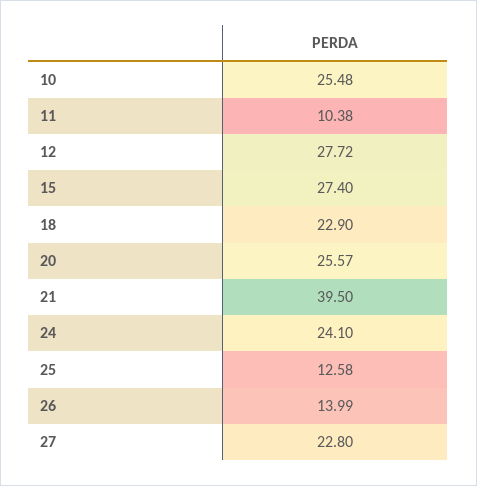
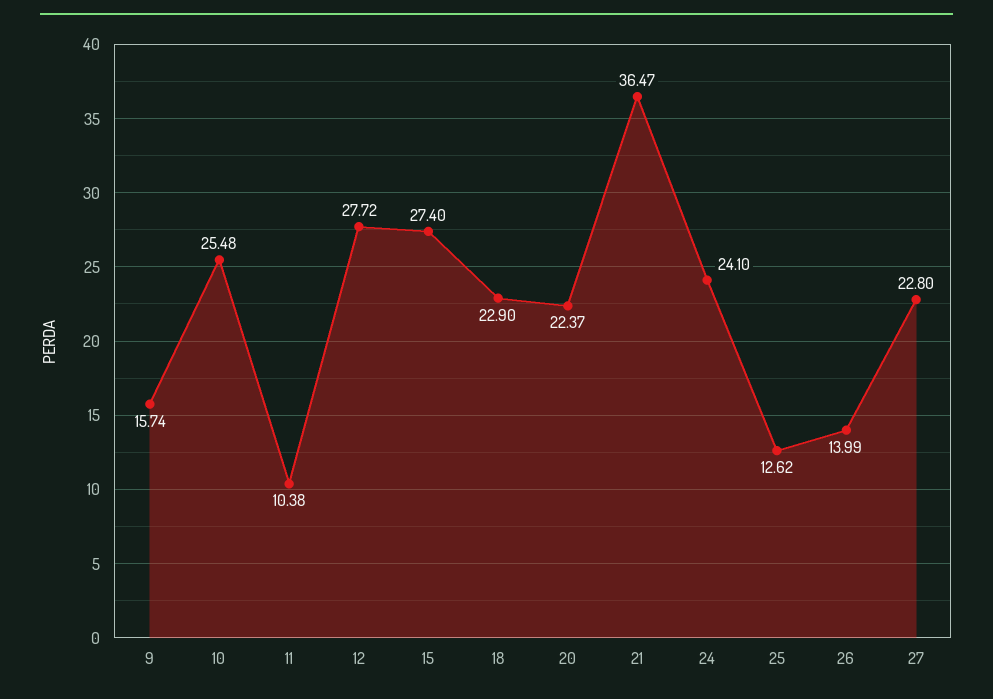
20: 25.57 -> 22.37
21: 39.5 -> 36.47
25: 12.58 -> 12.62
9: none -> 15.74

